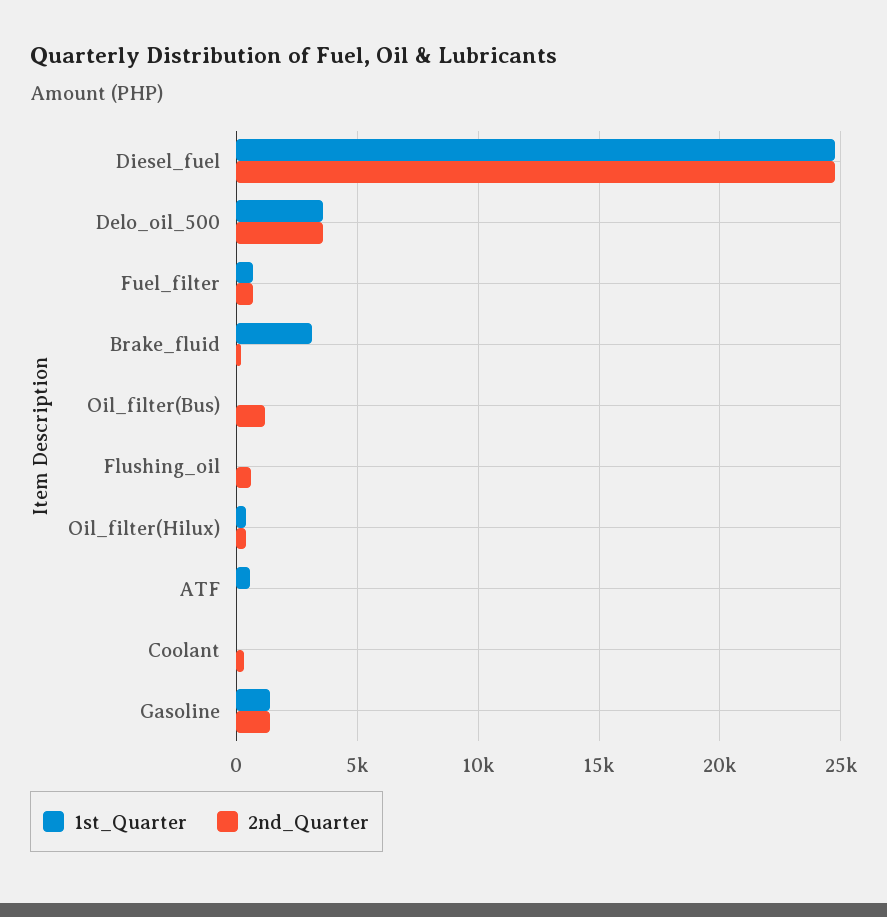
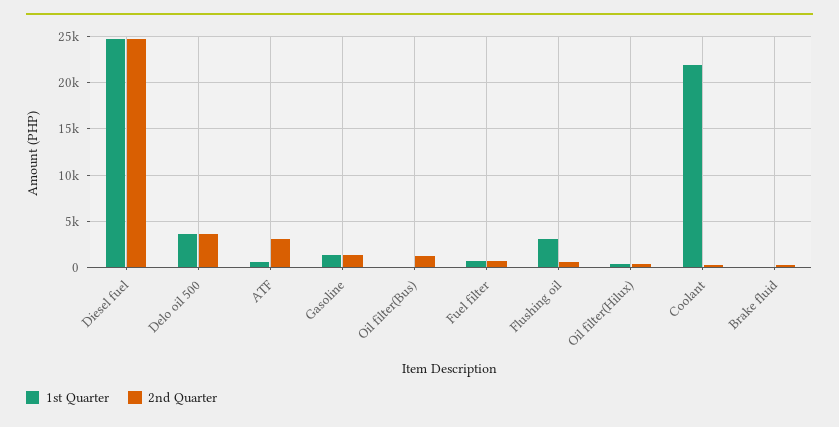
1st_Quarter, Brake_fluid: 3000 -> 0
1st_Quarter, Flushing_oil: 0 -> 3000
2nd_Quarter, ATF: 0 -> 3000
1st_Quarter, Coolant: 0 -> 22000

